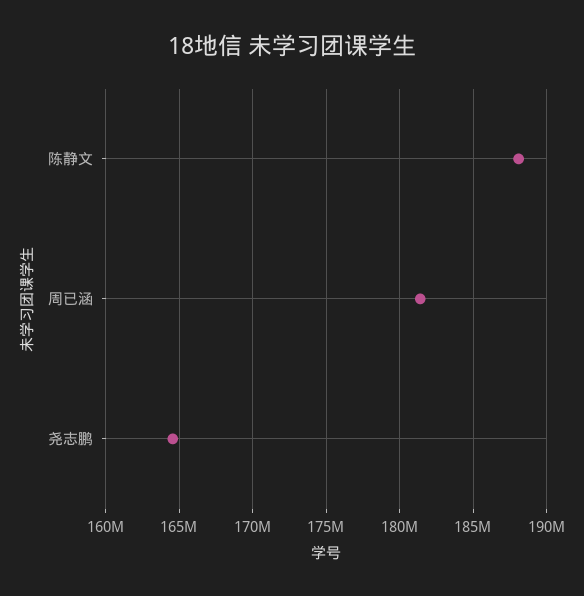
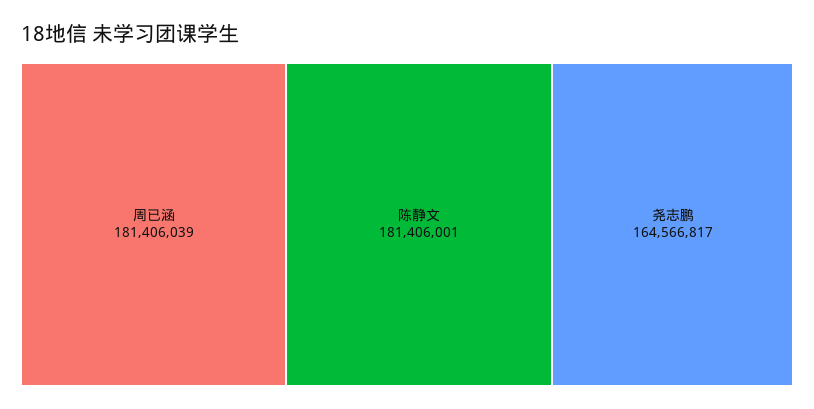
陈静文: 188000000 -> 181406001

